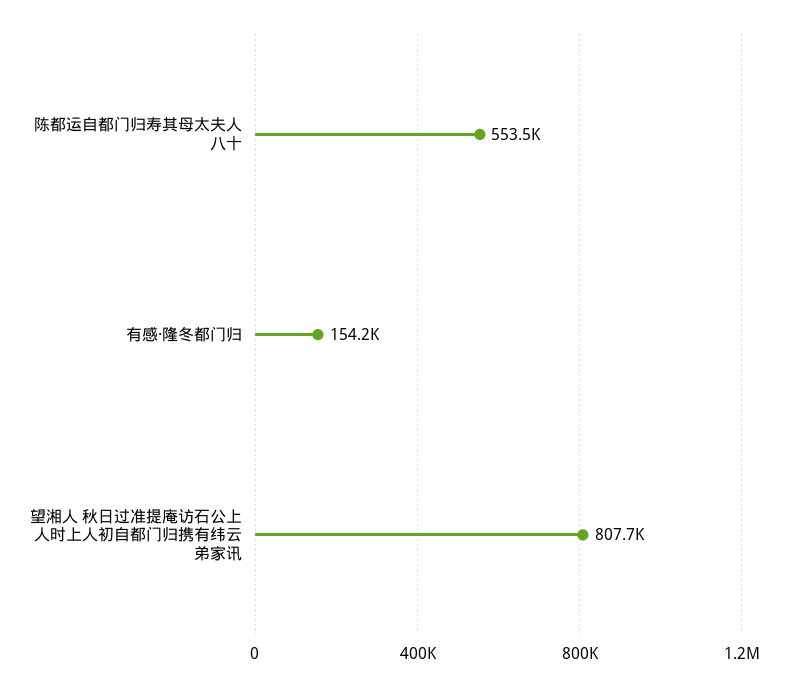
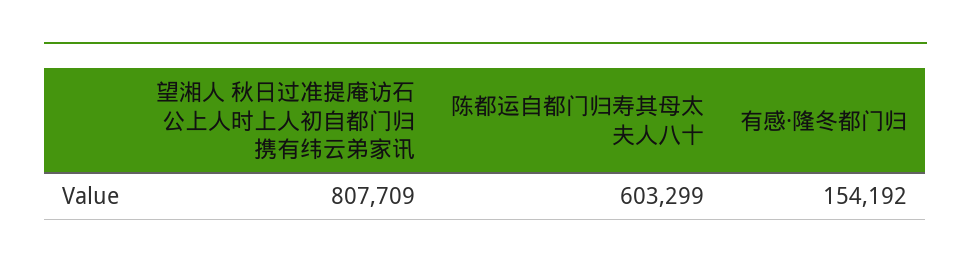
陈都运自都门归寿其母太夫人八十: 553500 -> 603299

